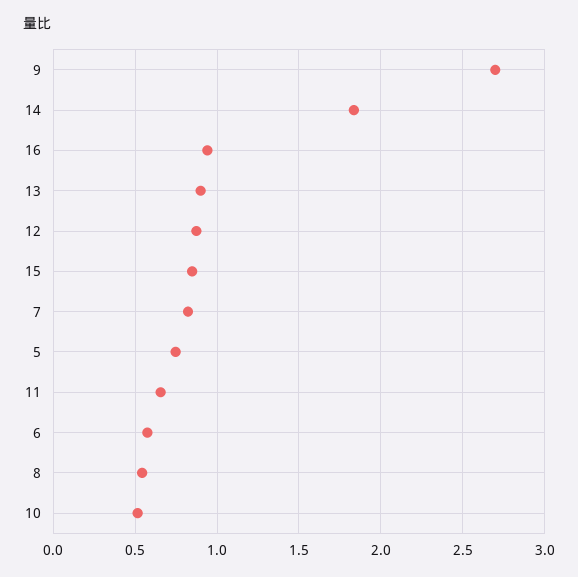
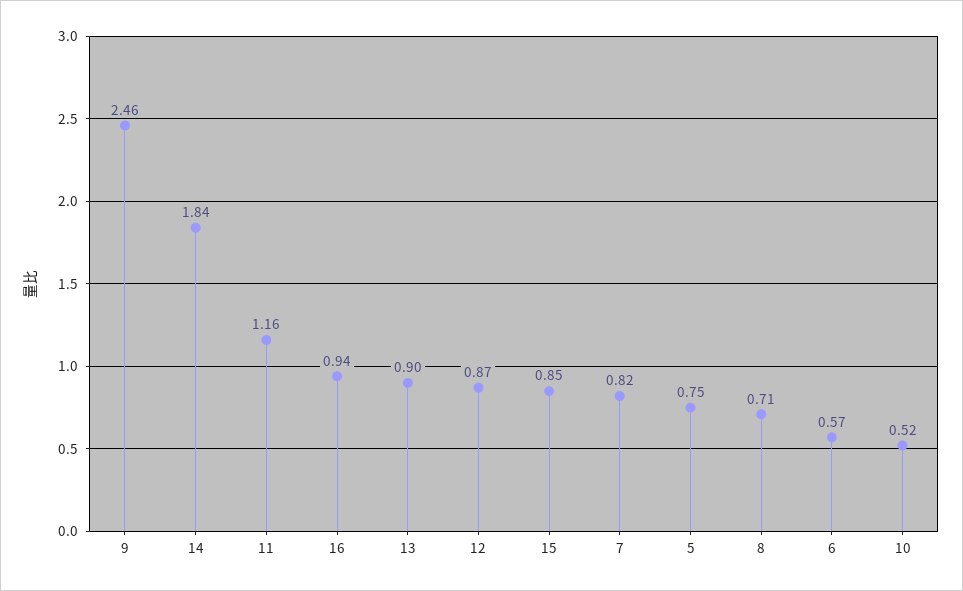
9: 2.7 -> 2.46
11: 0.65 -> 1.16
8: 0.55 -> 0.71

